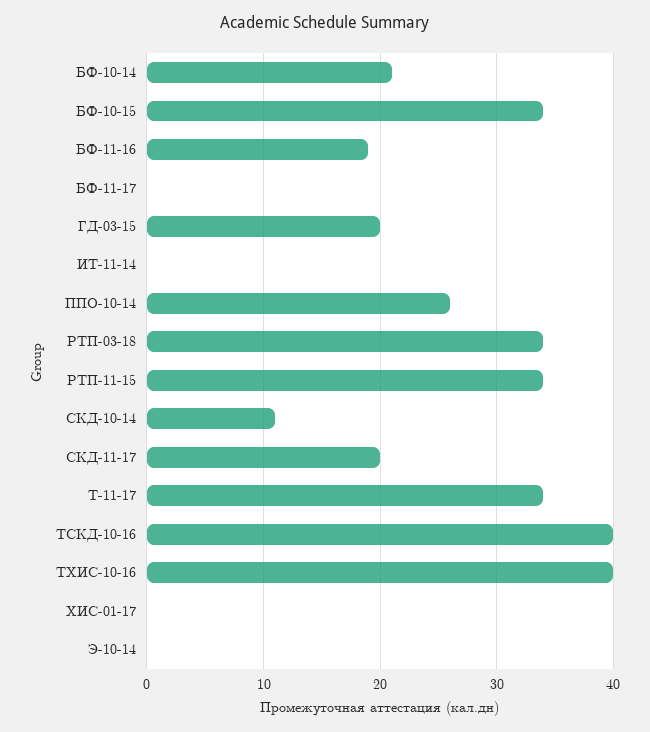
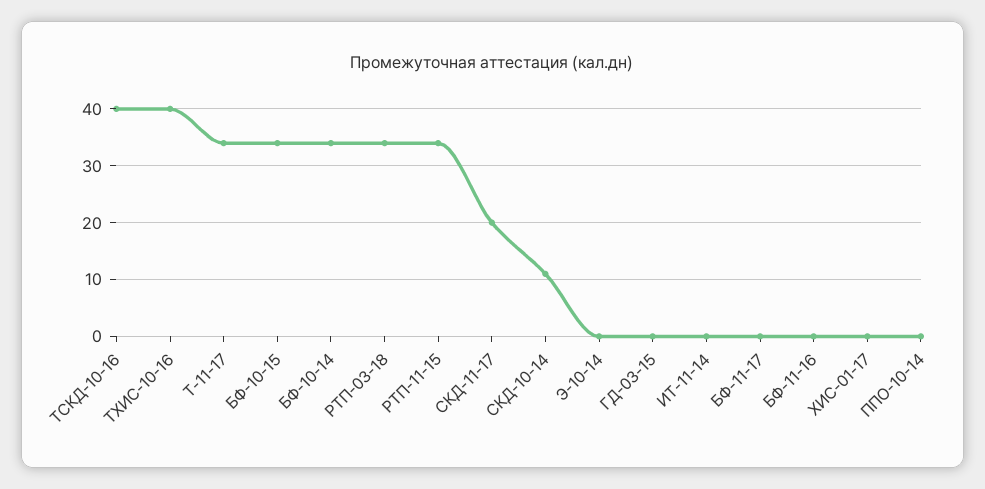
БФ-10-14: 21 -> 35
БФ-11-16: 19 -> 0
ГД-03-15: 20 -> 0
ППО-10-14: 26 -> 0

